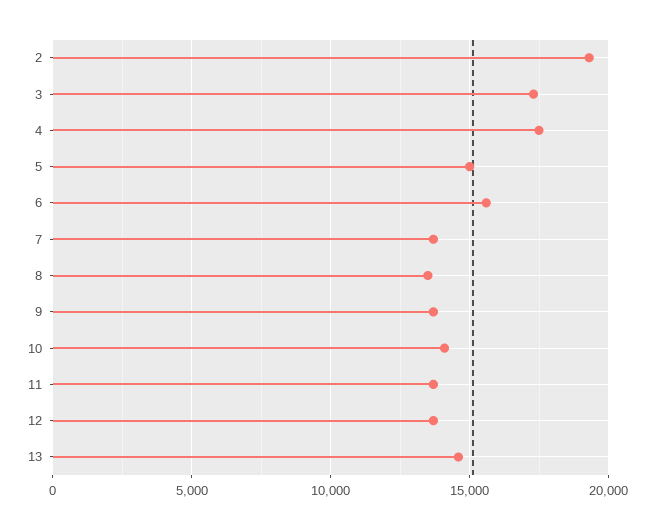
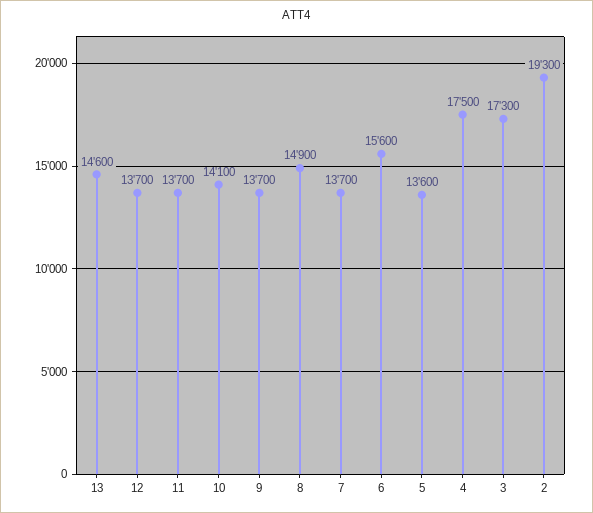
5: 15000 -> 13600
8: 13500 -> 14900

